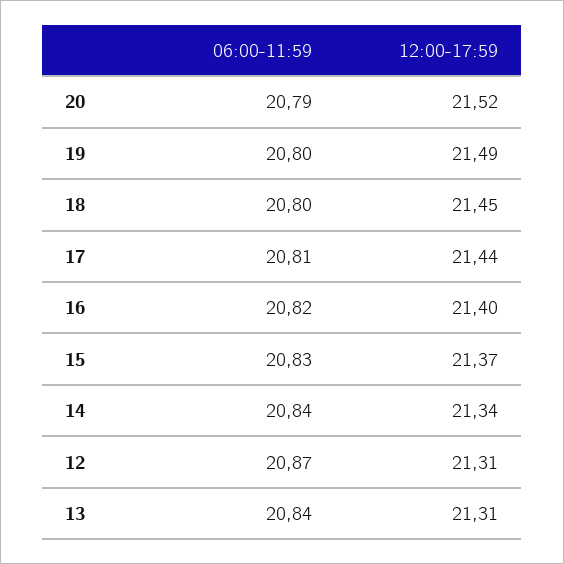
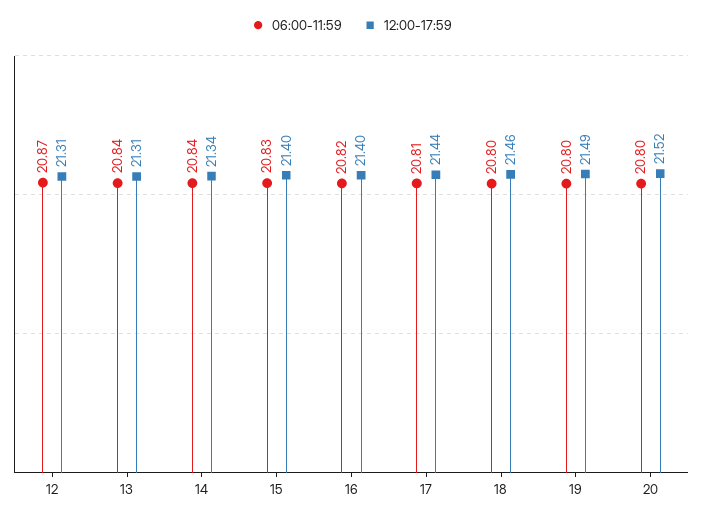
06:00-11:59, 20: 20.79 -> 20.8
12:00-17:59, 18: 21.45 -> 21.46
12:00-17:59, 15: 21.37 -> 21.4

